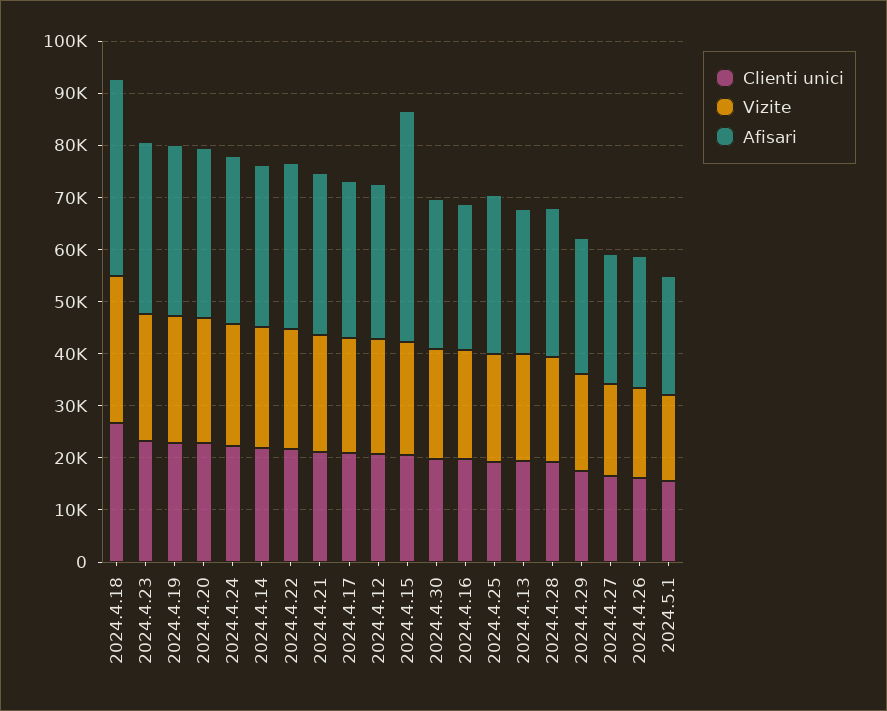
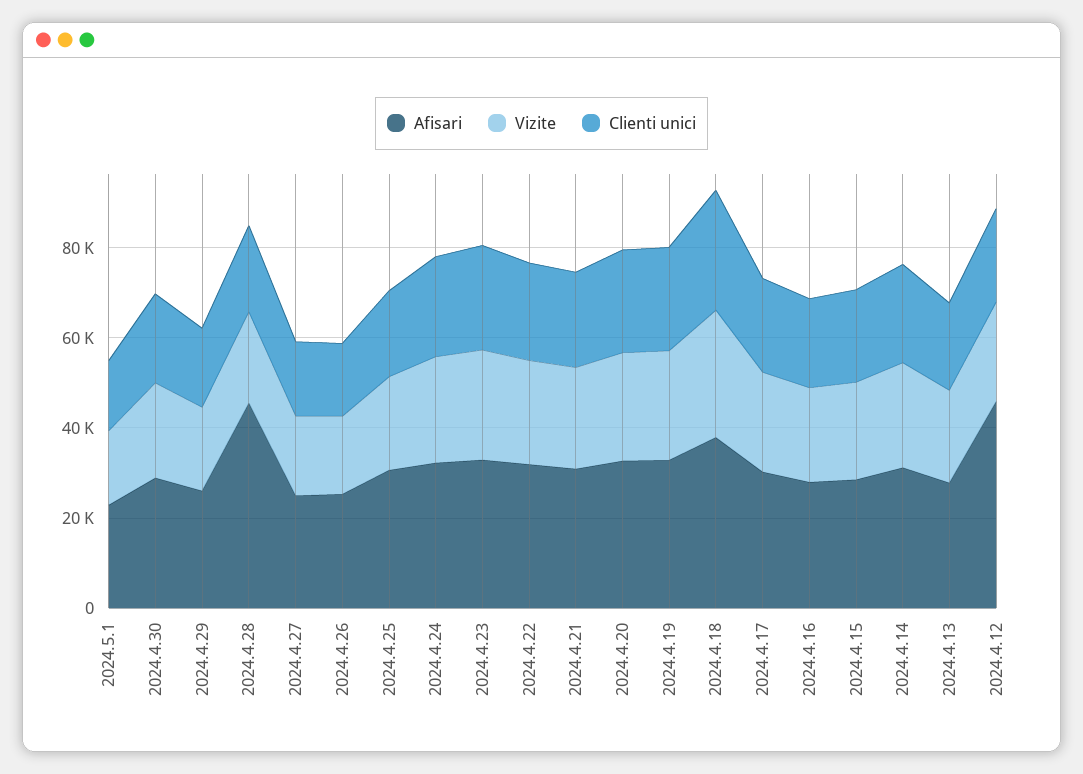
Afisari, 2024.4.12: 30000 -> 45000
Afisari, 2024.4.15: 44000 -> 30000
Afisari, 2024.4.28: 28000 -> 45000

